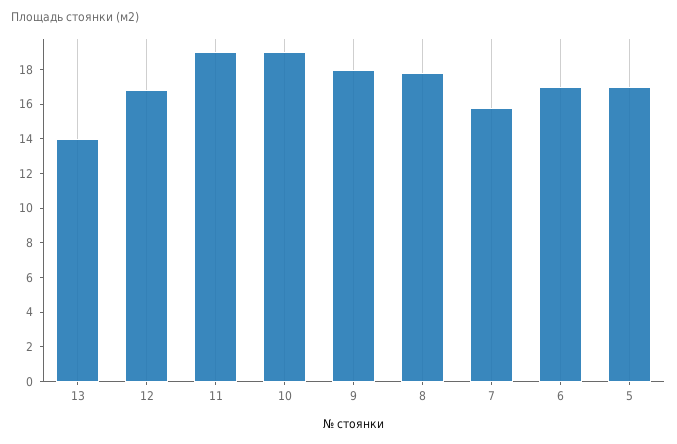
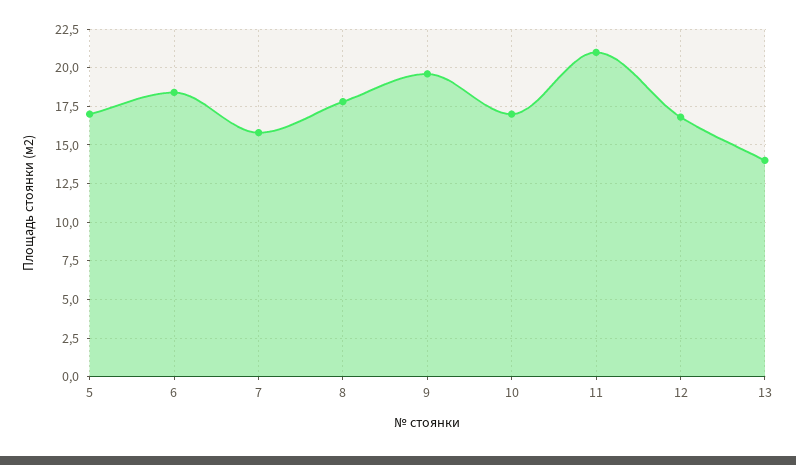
11: 19 -> 21
10: 19 -> 17
9: 18 -> 19.5
6: 17 -> 18.5

